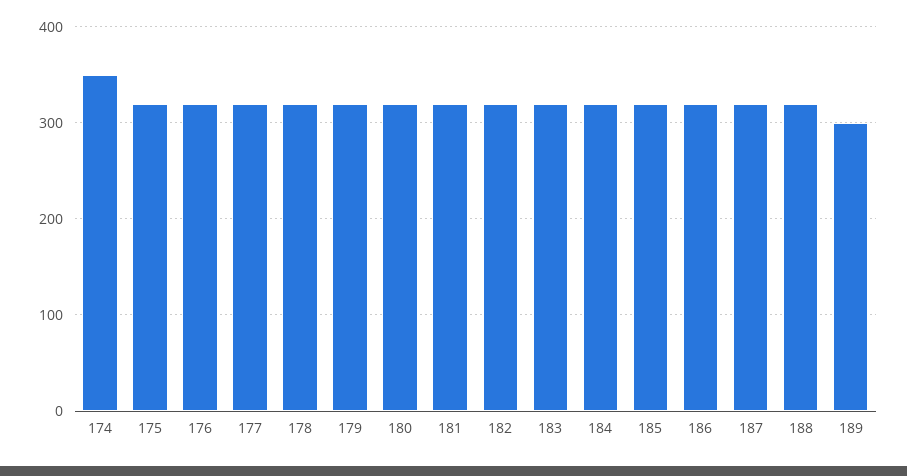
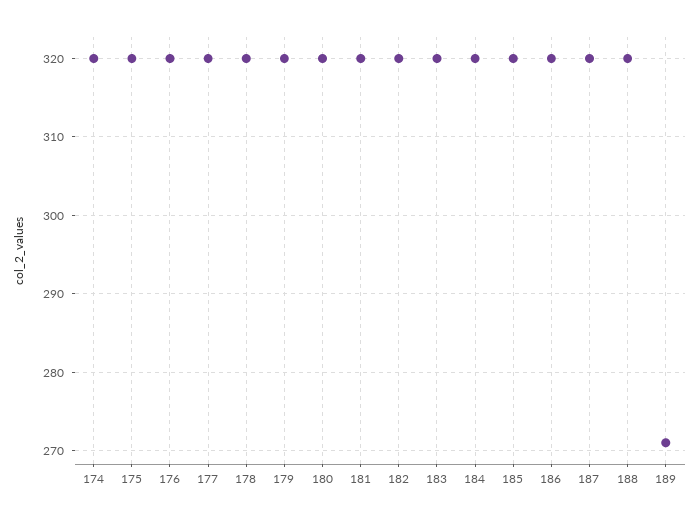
174: 350 -> 320
189: 300 -> 271

